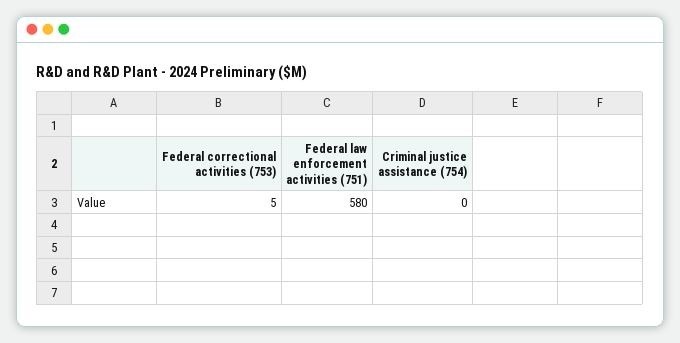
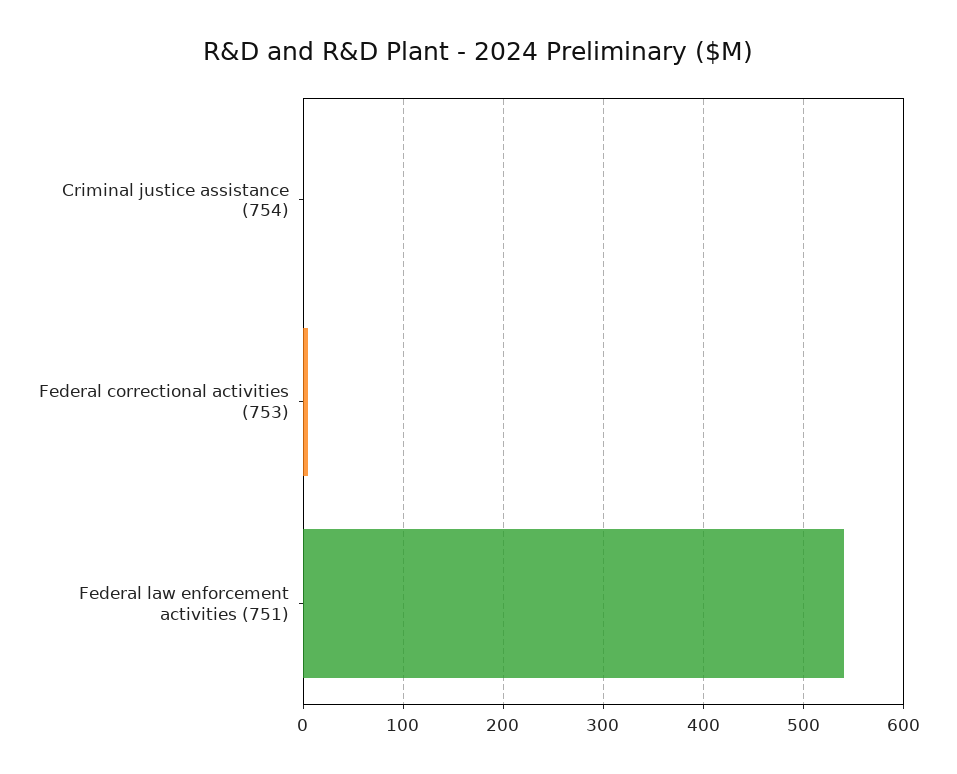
Federal law enforcement activities (751): 580 -> 540

